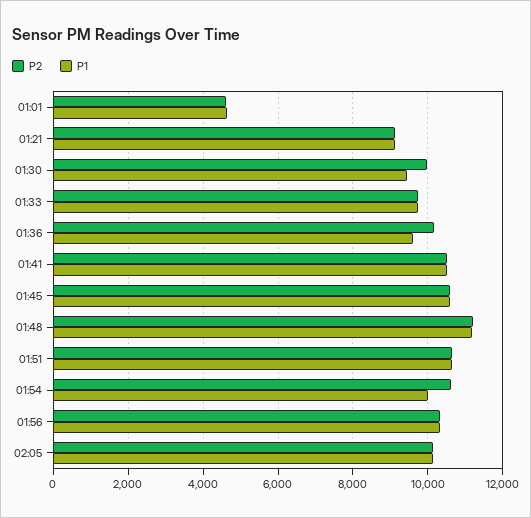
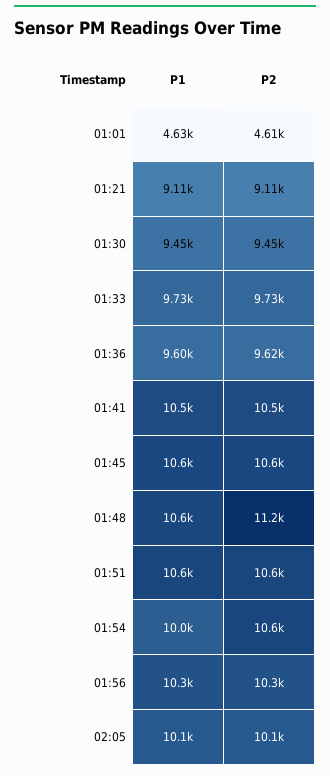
P2, 01:30: 10000 -> 9450
P2, 01:36: 10200 -> 9620
P1, 01:48: 11200 -> 10600

